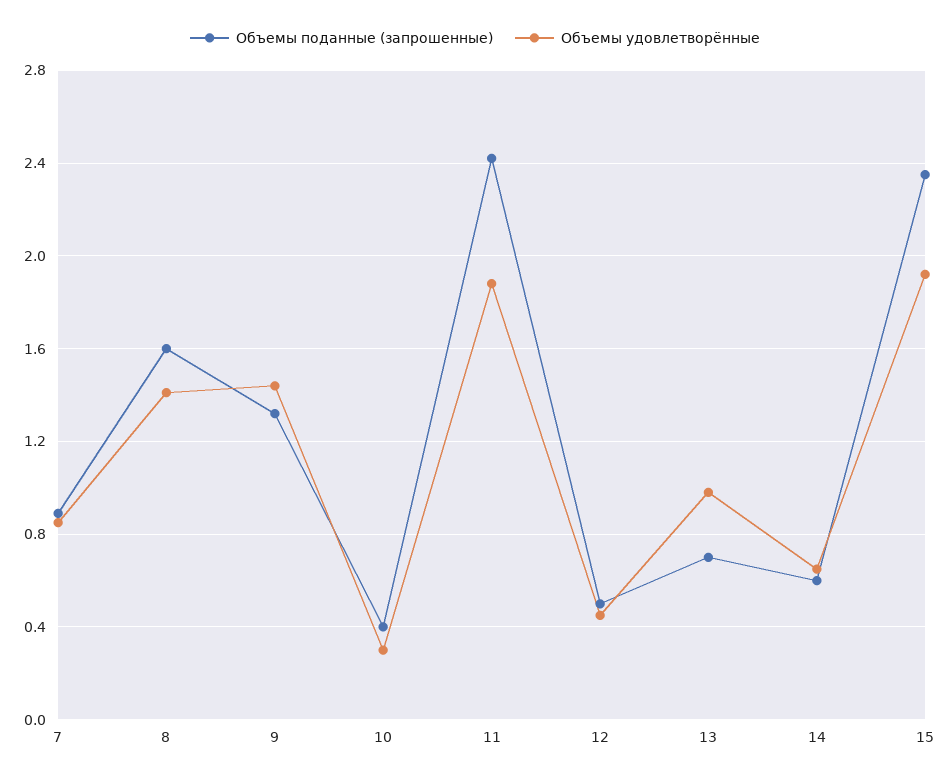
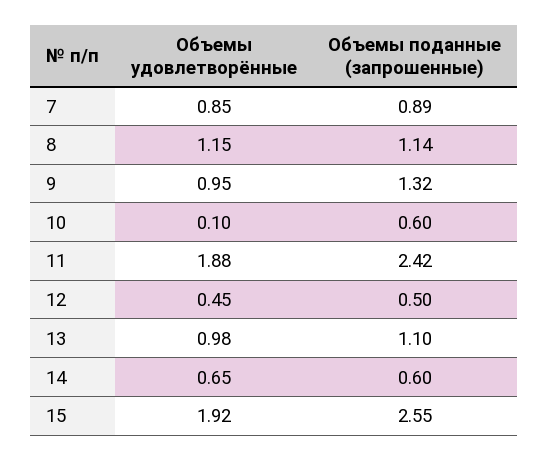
Объемы поданные (запрошенные), 8: 1.6 -> 1.14
Объемы удовлетворённые, 8: 1.4 -> 1.15
Объемы удовлетворённые, 9: 1.45 -> 0.95
Объемы поданные (запрошенные), 10: 0.4 -> 0.6
Объемы удовлетворённые, 10: 0.3 -> 0.1
Объемы поданные (запрошенные), 13: 0.7 -> 1.1
Объемы поданные (запрошенные), 15: 2.35 -> 2.55

